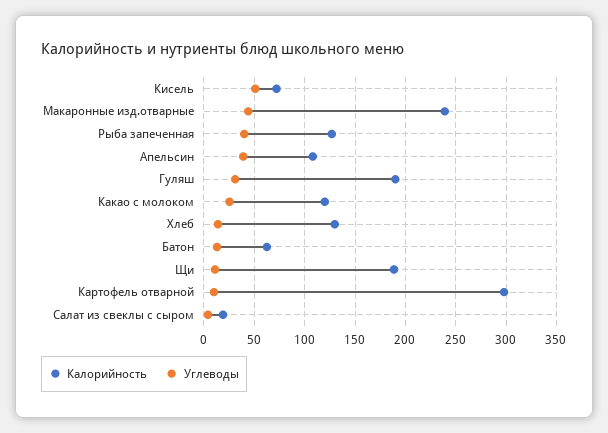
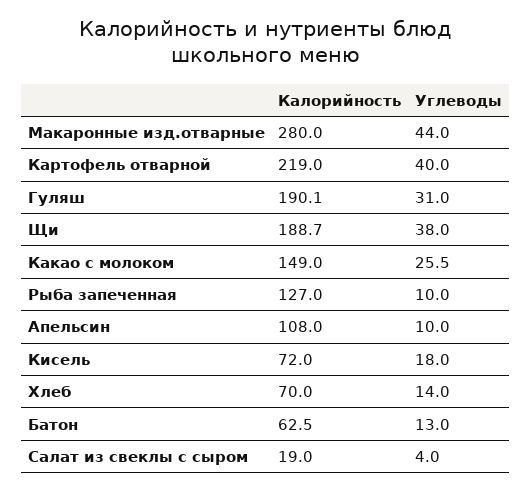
Углеводы, Кисель: 50 -> 18
Калорийность, Макаронные изд.отварные: 240 -> 280
Углеводы, Рыба запеченная: 40 -> 10
Углеводы, Апельсин: 40 -> 10
Калорийность, Какао с молоком: 120 -> 149
Калорийность, Хлеб: 130 -> 70
Углеводы, Щи: 10 -> 38
Калорийность, Картофель отварной: 300 -> 219
Углеводы, Картофель отварной: 10 -> 40

